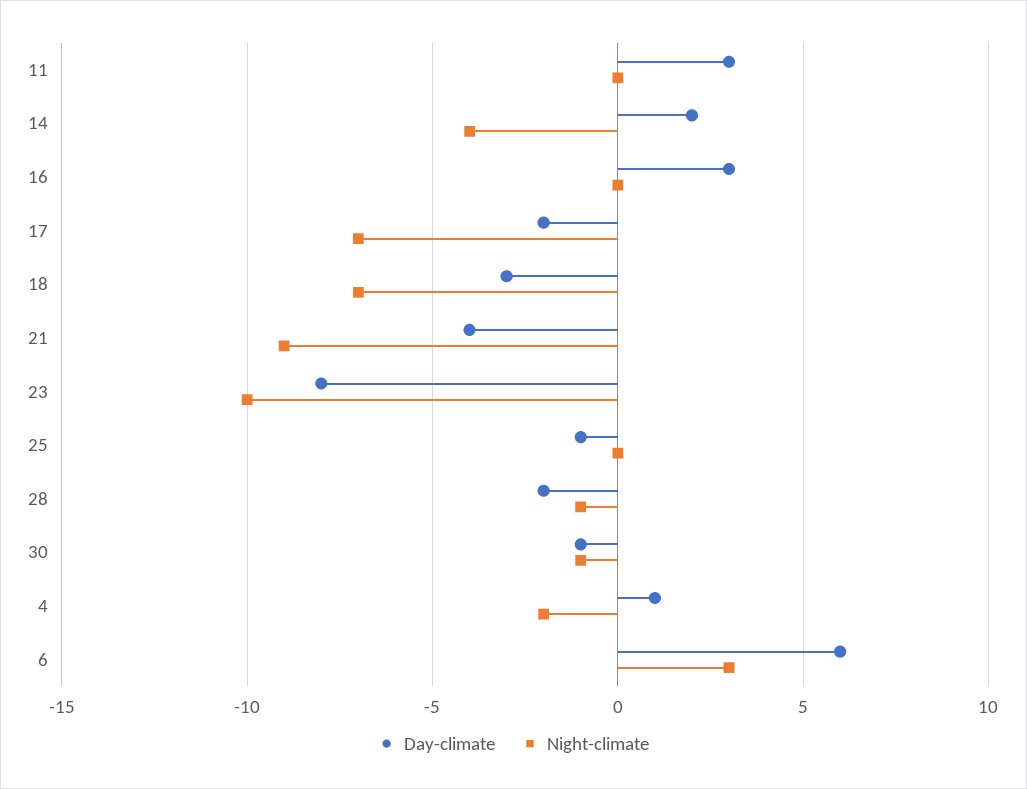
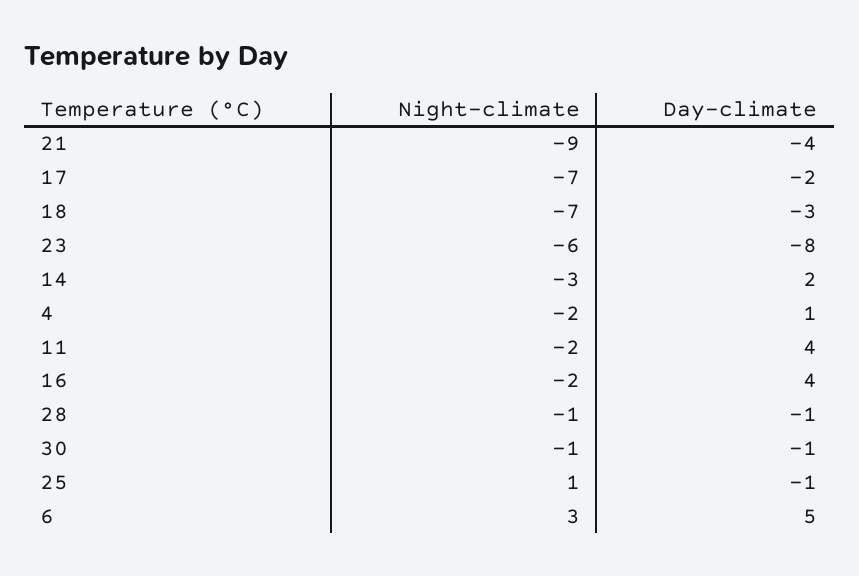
Day-climate, 11: 3 -> 4
Night-climate, 11: 0 -> -2
Night-climate, 14: -4 -> -3
Day-climate, 16: 3 -> 4
Night-climate, 16: 0 -> -2
Night-climate, 23: -10 -> -6
Night-climate, 25: 0 -> 1
Day-climate, 28: -2 -> -1
Day-climate, 6: 6 -> 5

